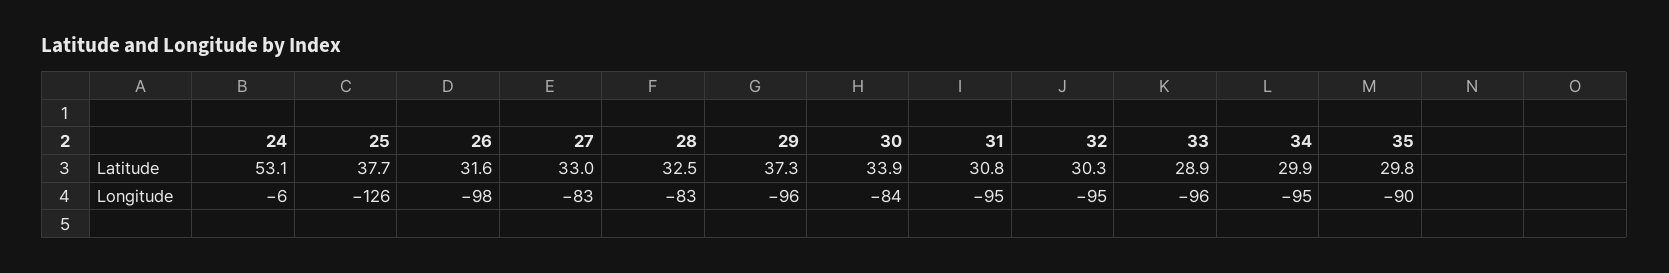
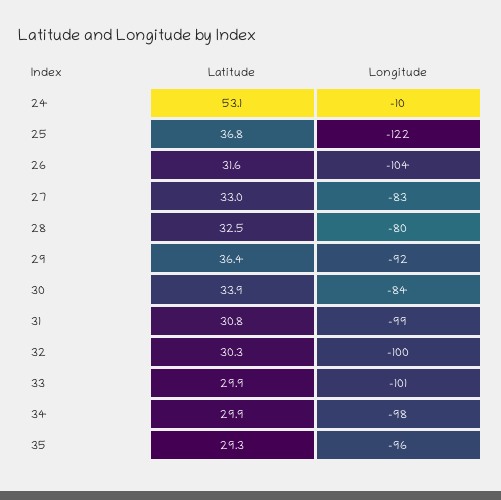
25, Latitude: 37.7 -> 36.8
29, Latitude: 37.3 -> 36.4
33, Latitude: 28.9 -> 29.9
35, Latitude: 29.8 -> 29.3
24, Longitude: -6 -> -10
25, Longitude: -126 -> -122
26, Longitude: -98 -> -104
28, Longitude: -83 -> -80
29, Longitude: -96 -> -92
31, Longitude: -95 -> -99
32, Longitude: -95 -> -100
33, Longitude: -96 -> -101
34, Longitude: -95 -> -98
35, Longitude: -90 -> -96

